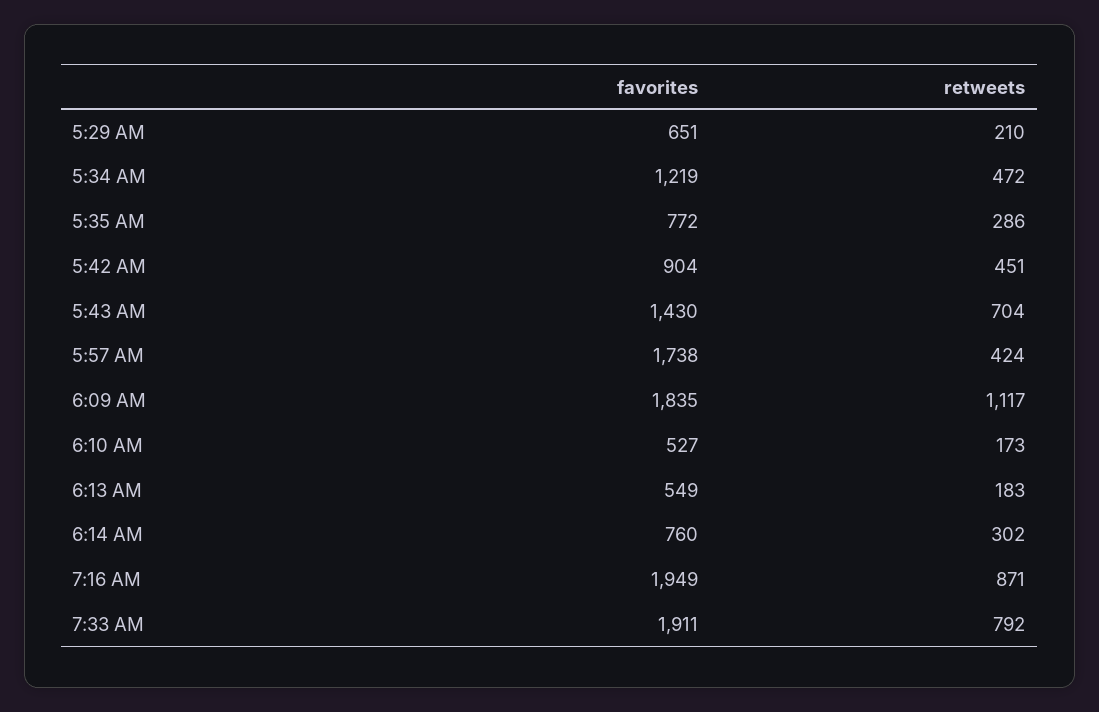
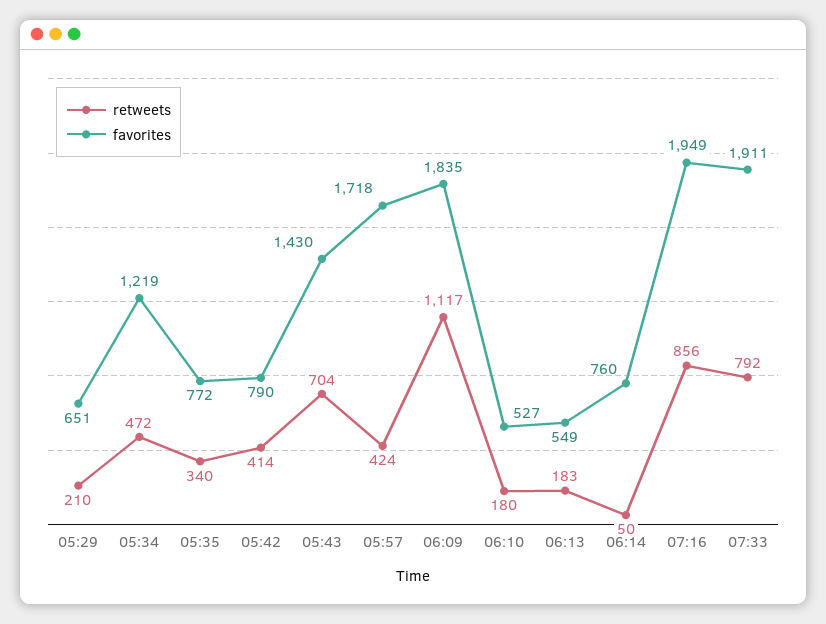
retweets, 5:35 AM: 286 -> 340
favorites, 5:42 AM: 904 -> 790
retweets, 5:42 AM: 451 -> 414
favorites, 5:57 AM: 1738 -> 1718
retweets, 6:10 AM: 173 -> 180
retweets, 6:14 AM: 302 -> 50
retweets, 7:16 AM: 871 -> 856

